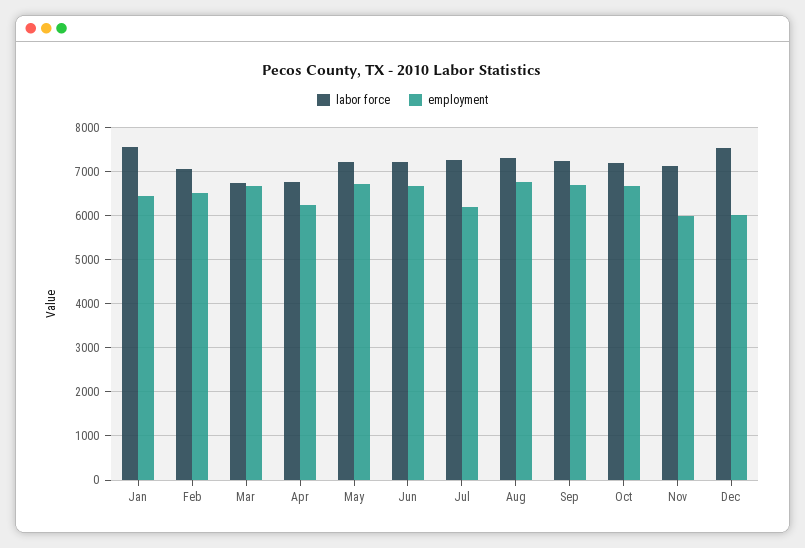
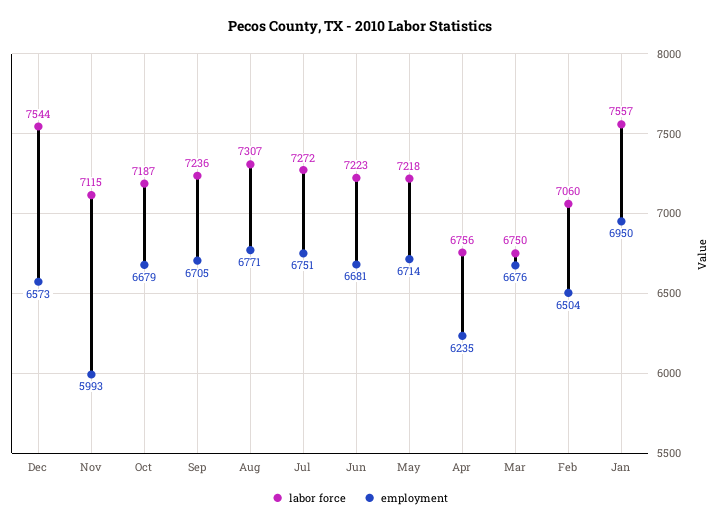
employment, Jan: 6400 -> 6950
employment, Jul: 6200 -> 6751
employment, Dec: 6000 -> 6573

